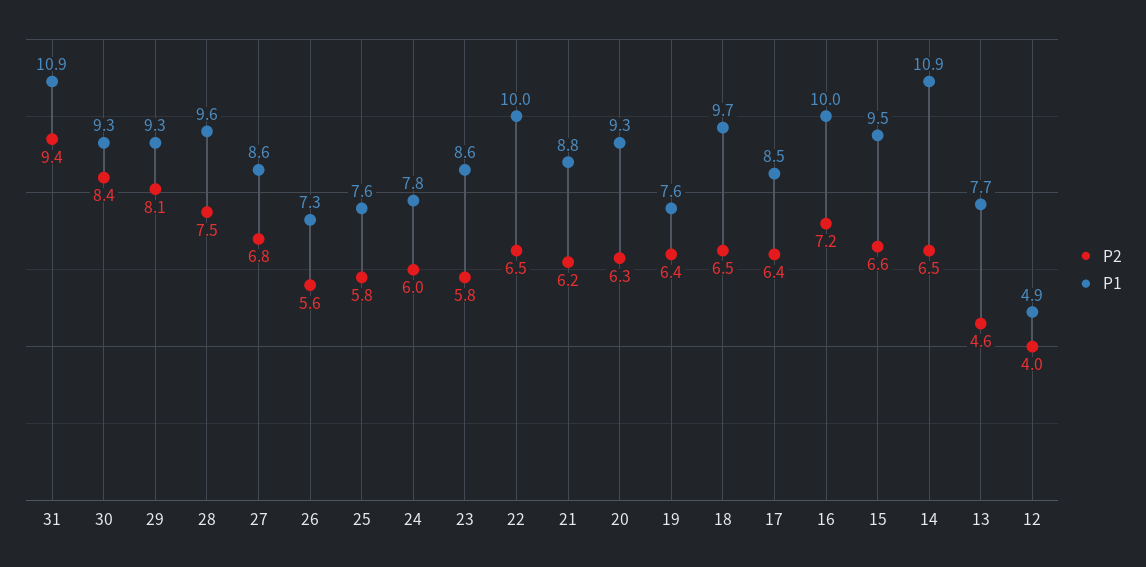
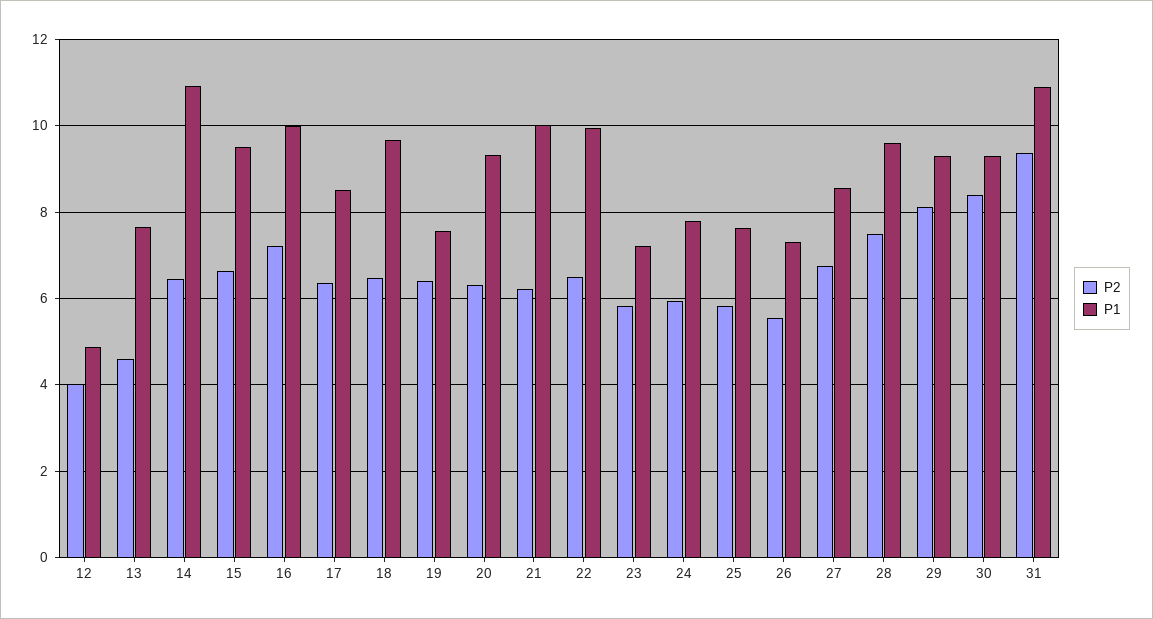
P1, 23: 8.6 -> 7.2
P1, 21: 8.8 -> 10

